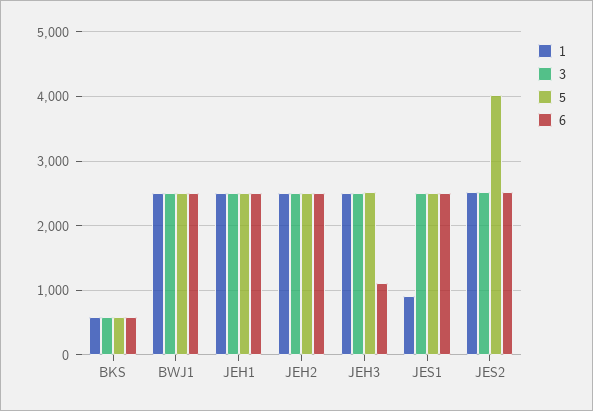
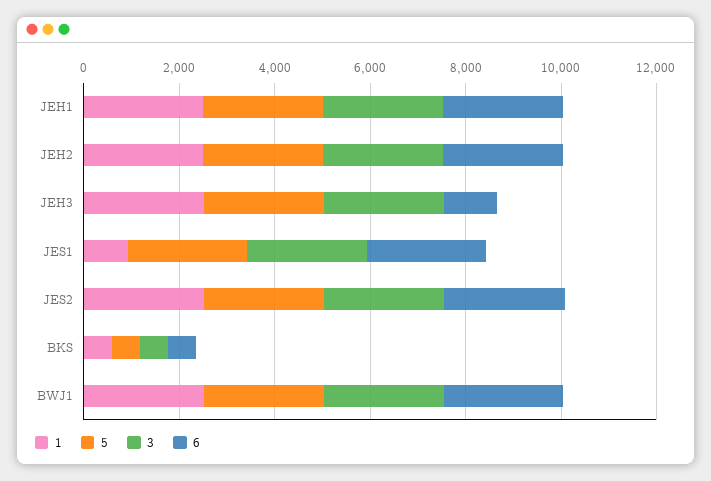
5, JES2: 4000 -> 2500

